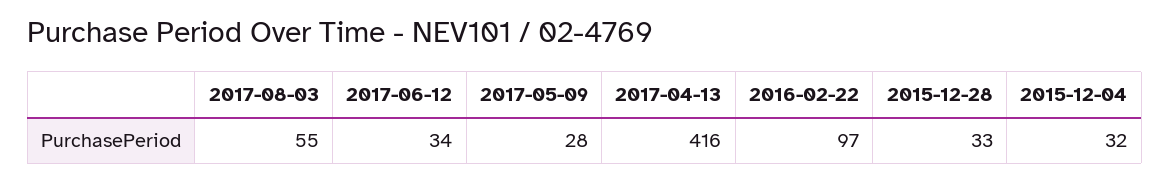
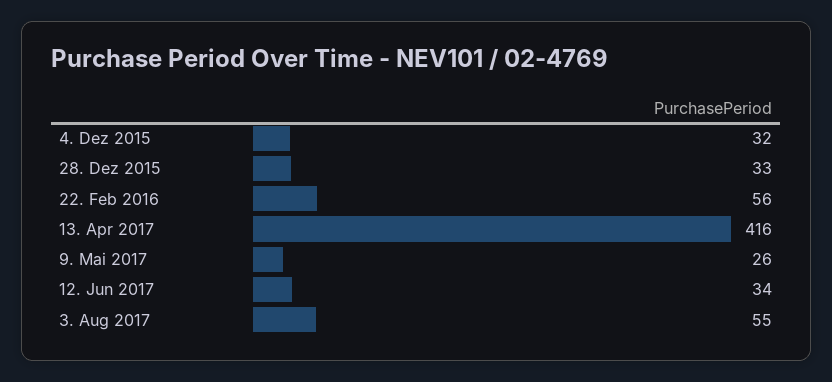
2017-05-09: 28 -> 26
2016-02-22: 97 -> 56

